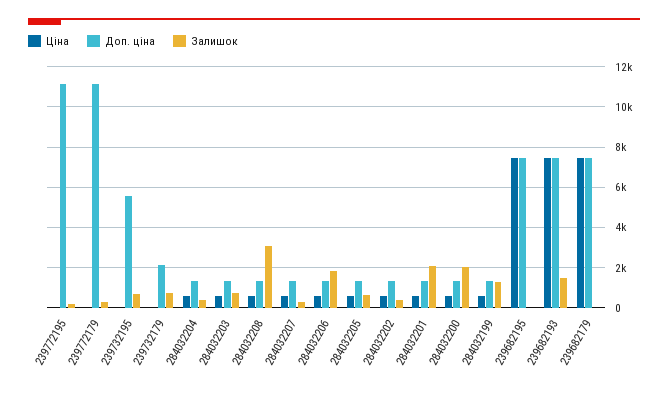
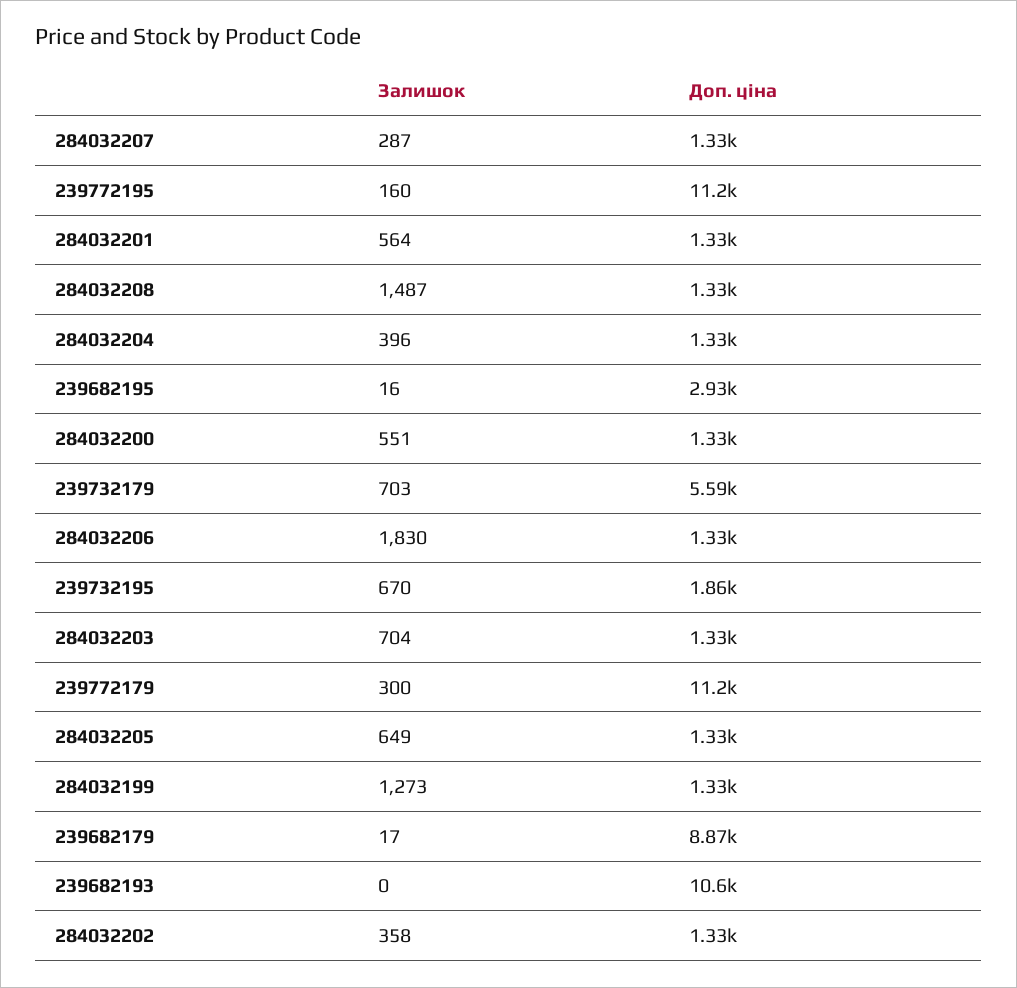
Ціна, 239772195: 0 -> none
Ціна, 239772179: 0 -> none
Ціна, 239732195: 0 -> none
Доп. ціна, 239732195: 5500 -> 1860
Ціна, 239732179: 0 -> none
Доп. ціна, 239732179: 2000 -> 5590
Ціна, 284032204: 500 -> none
Ціна, 284032203: 500 -> none
Ціна, 284032208: 500 -> none
Залишок, 284032208: 3000 -> 1487
Ціна, 284032207: 500 -> none
Ціна, 284032206: 500 -> none
Ціна, 284032205: 500 -> none
Ціна, 284032202: 500 -> none
Ціна, 284032201: 500 -> none
Залишок, 284032201: 2000 -> 564
Ціна, 284032200: 500 -> none
Залишок, 284032200: 2000 -> 551
Ціна, 284032199: 500 -> none
Ціна, 239682195: 7500 -> none
Доп. ціна, 239682195: 7500 -> 2930
Ціна, 239682193: 7500 -> none
Доп. ціна, 239682193: 7500 -> 10600
Залишок, 239682193: 1500 -> 0
Ціна, 239682179: 7500 -> none
Доп. ціна, 239682179: 7500 -> 8870

